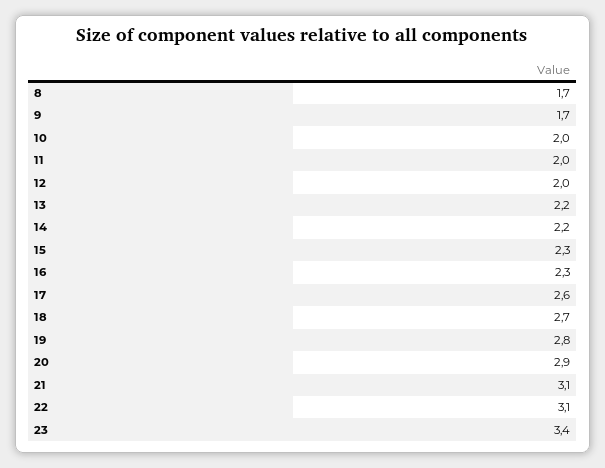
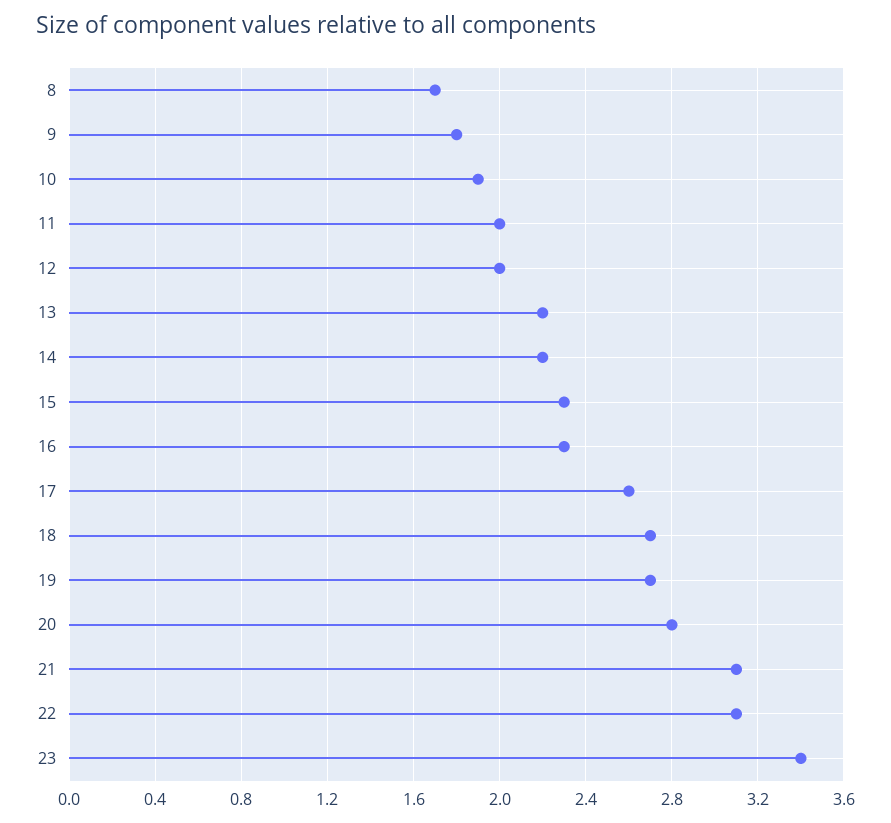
9: 1.7 -> 1.8
10: 2 -> 1.9
19: 2.8 -> 2.7
20: 2.9 -> 2.8

